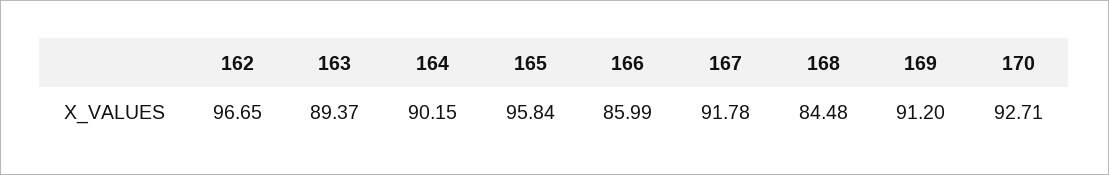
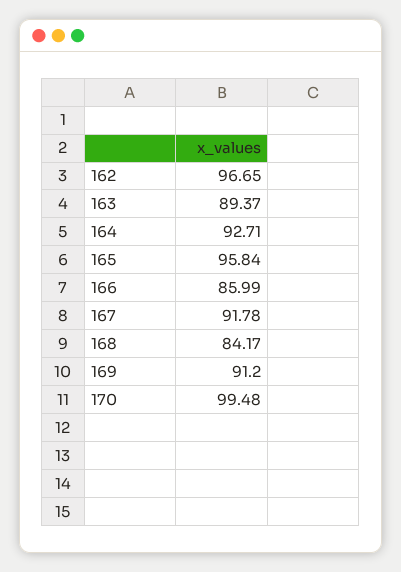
164: 90.15 -> 92.71
168: 84.48 -> 84.17
170: 92.71 -> 99.48

